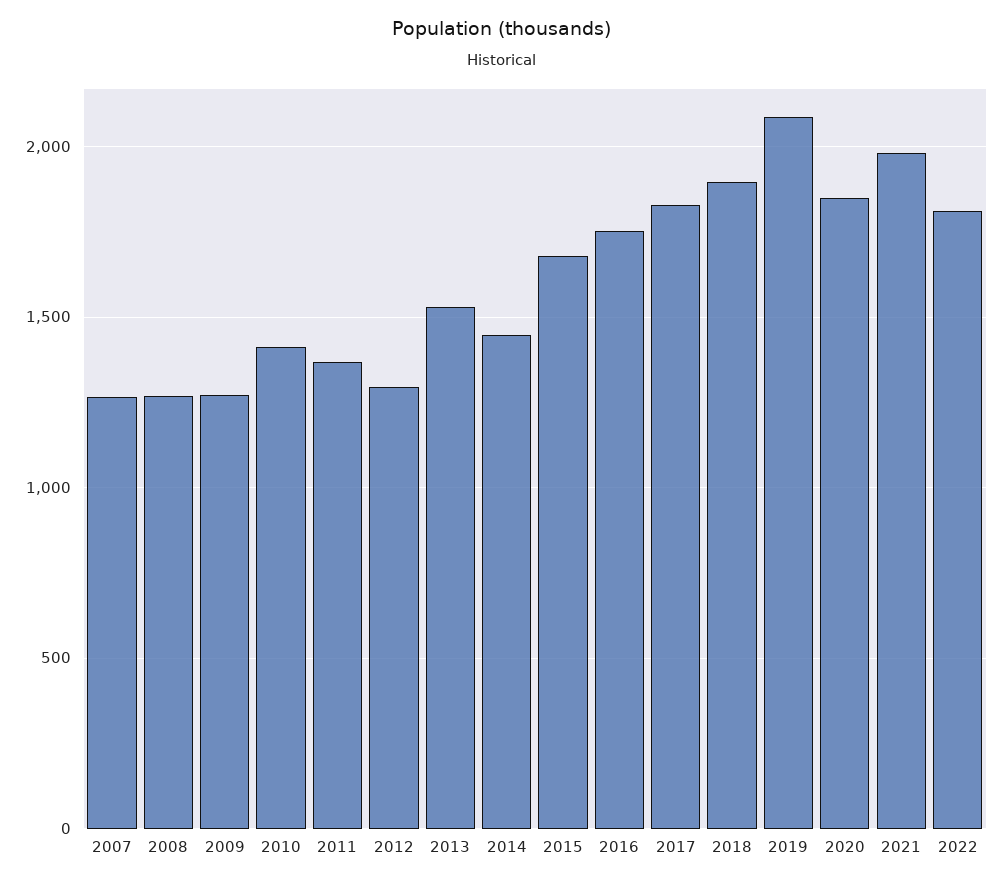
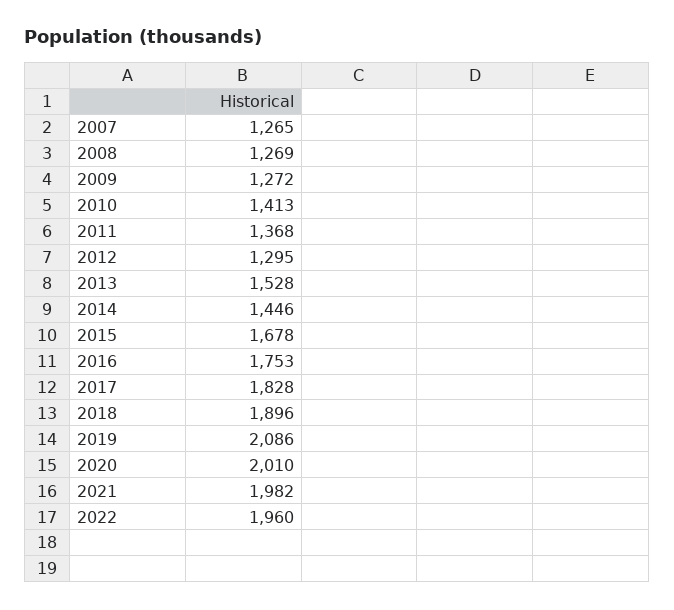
2020: 1850 -> 2010
2022: 1800 -> 1960

